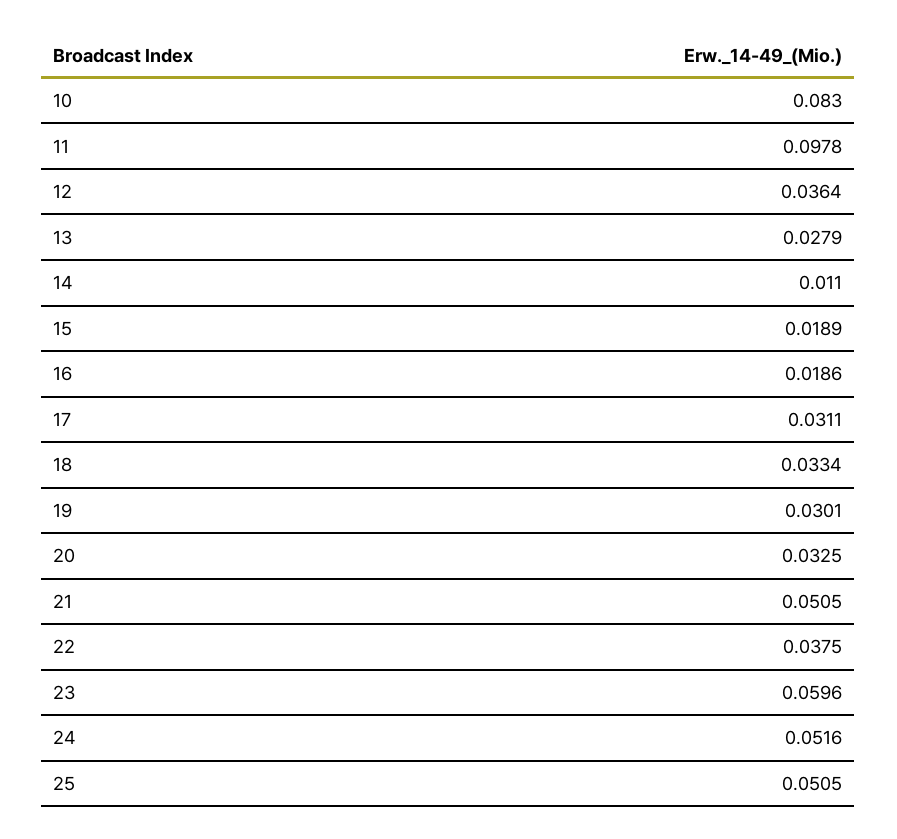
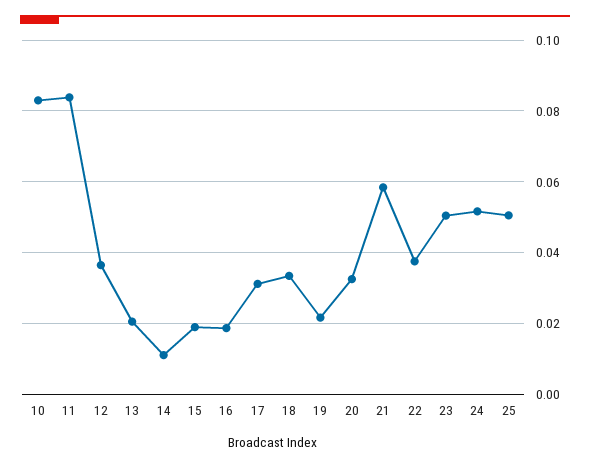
11: 0.0978 -> 0.084
13: 0.0279 -> 0.02
19: 0.0301 -> 0.022
21: 0.0505 -> 0.058
23: 0.0596 -> 0.05

